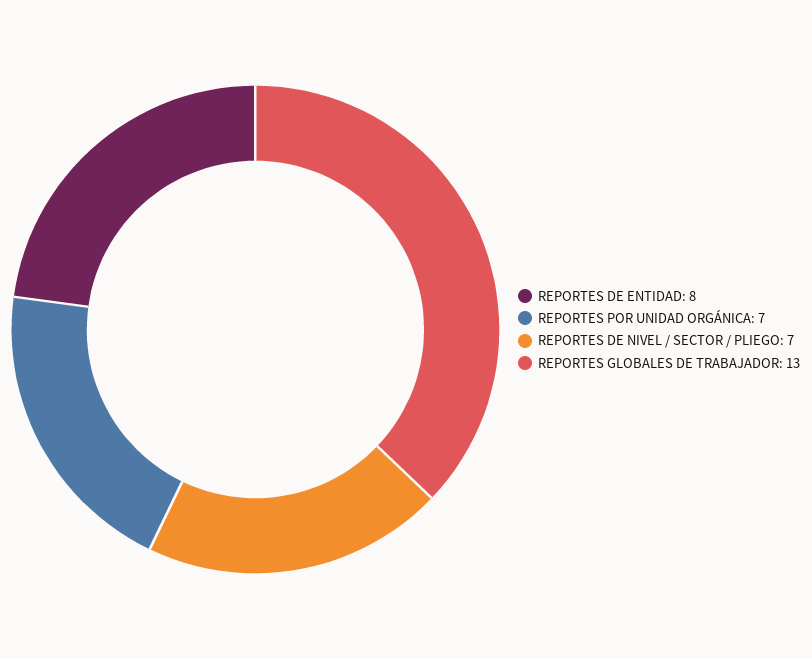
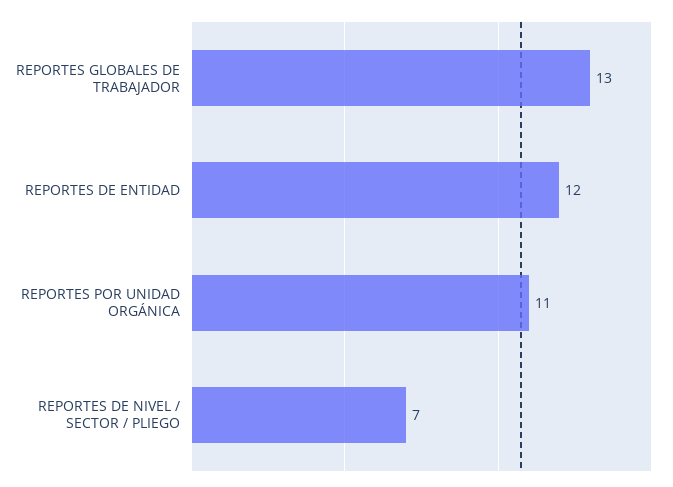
REPORTES DE ENTIDAD: 8 -> 12
REPORTES POR UNIDAD ORGÁNICA: 7 -> 11

